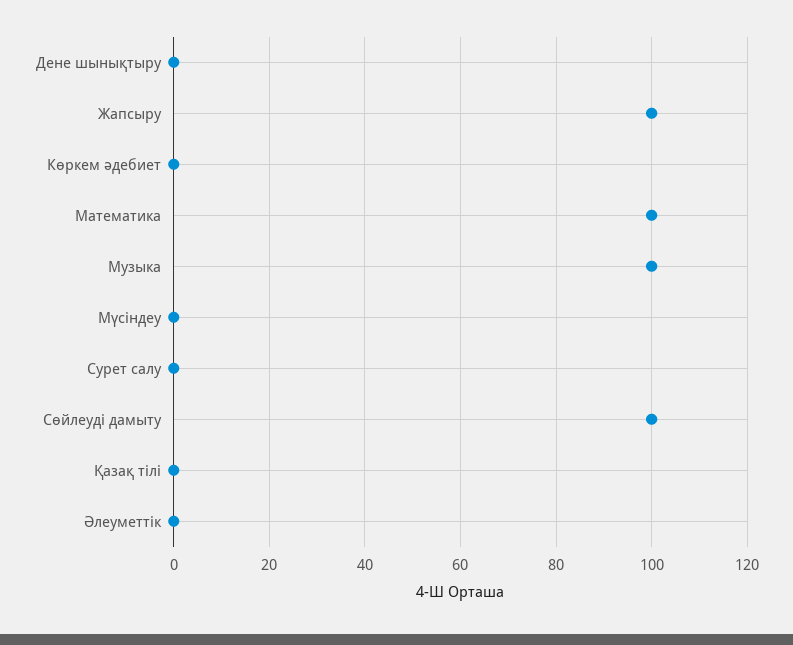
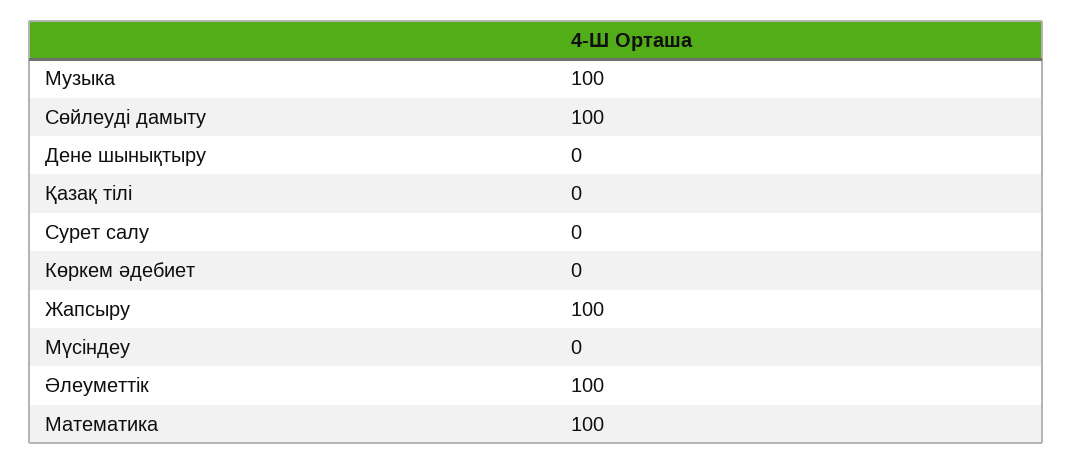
Әлеуметтік: 0 -> 100

